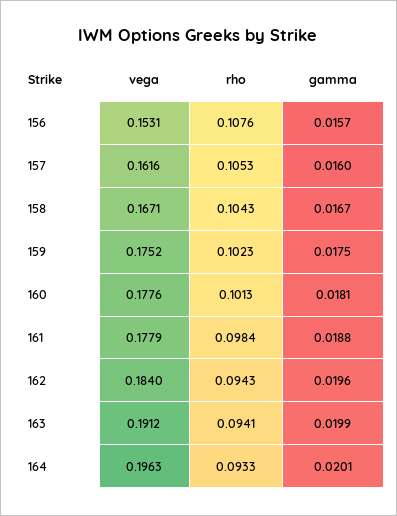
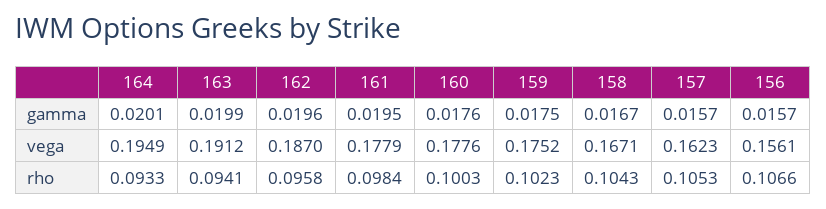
vega, 156: 0.1531 -> 0.1561
rho, 156: 0.1076 -> 0.1066
vega, 157: 0.1616 -> 0.1623
gamma, 157: 0.016 -> 0.0157
rho, 160: 0.1013 -> 0.1003
gamma, 160: 0.0181 -> 0.0176
gamma, 161: 0.0188 -> 0.0195
vega, 162: 0.184 -> 0.187
rho, 162: 0.0943 -> 0.0958
vega, 164: 0.1963 -> 0.1949

